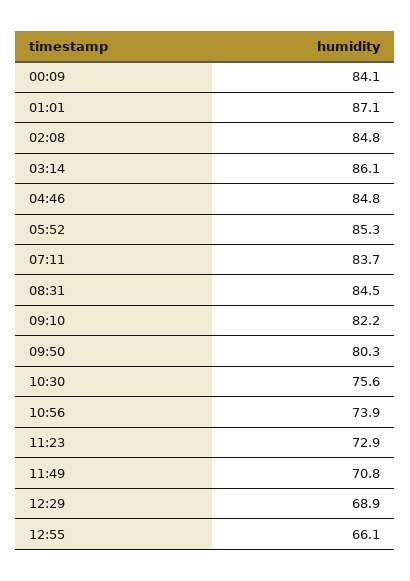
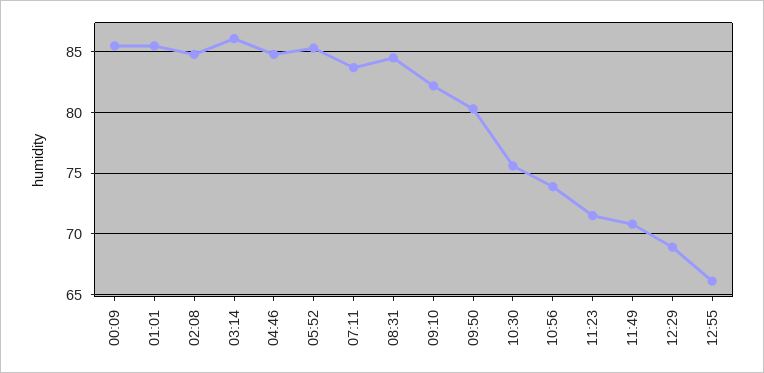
00:09: 84.1 -> 85.5
01:01: 87.1 -> 85.5
11:23: 72.9 -> 71.5

